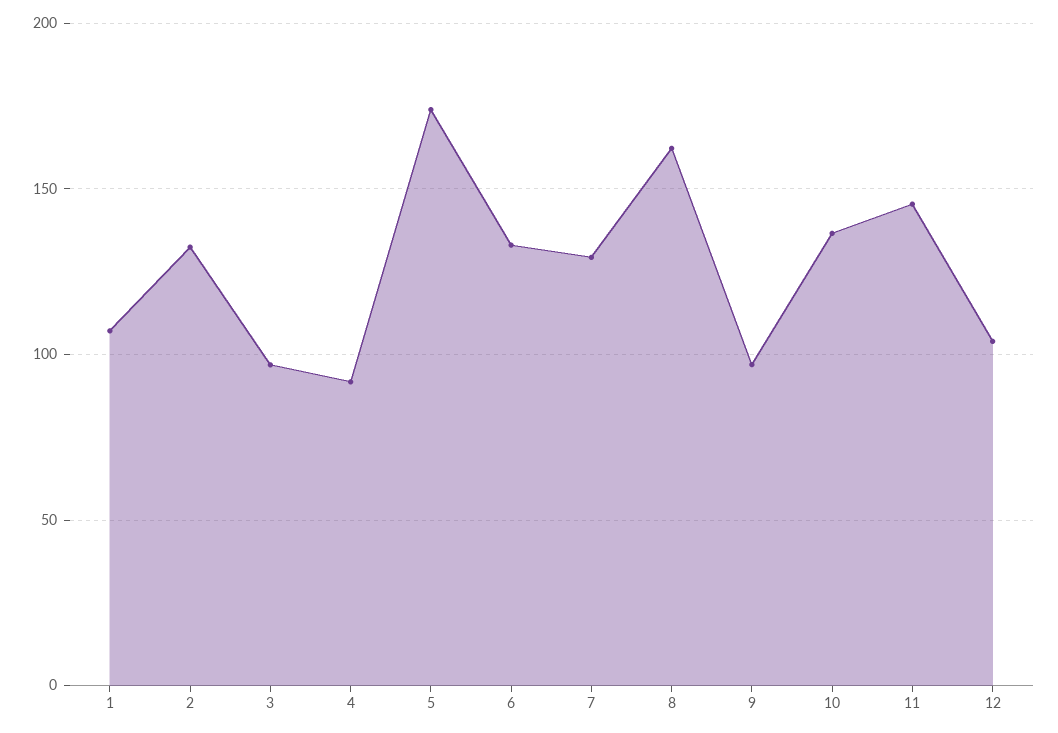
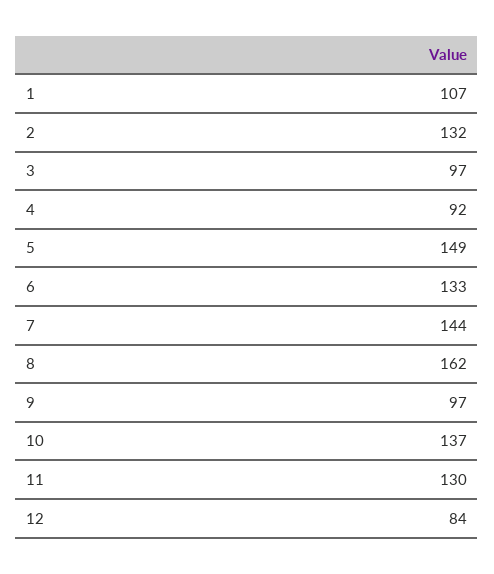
5: 175 -> 149
7: 130 -> 144
11: 145 -> 130
12: 105 -> 84

